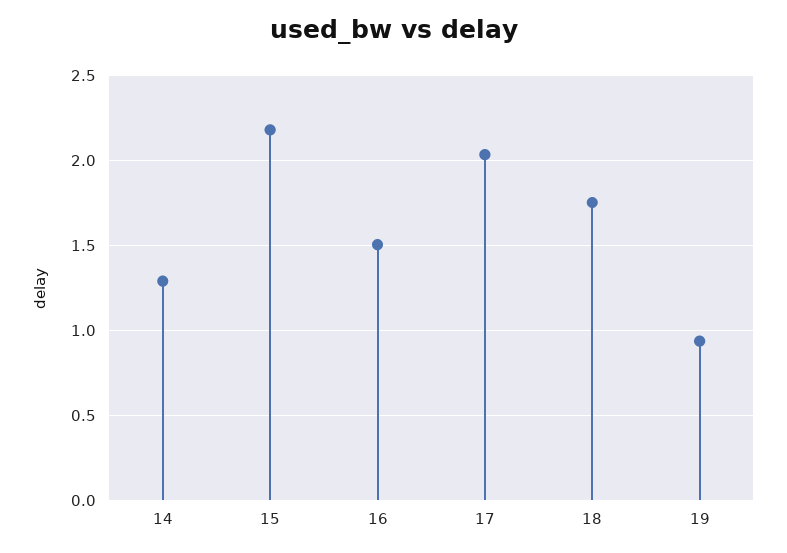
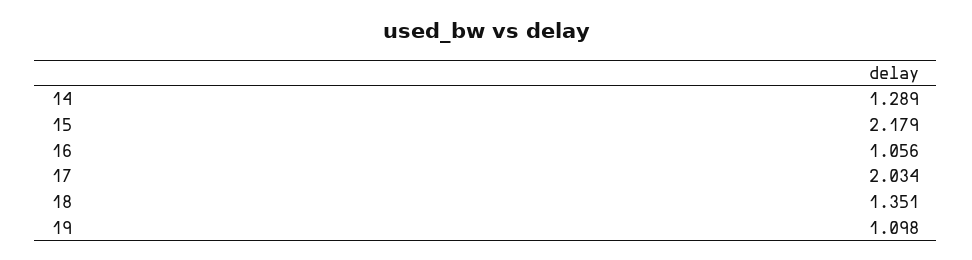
16: 1.5 -> 1.056
18: 1.75 -> 1.351
19: 0.95 -> 1.098

